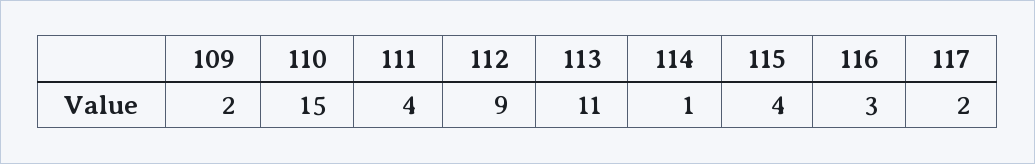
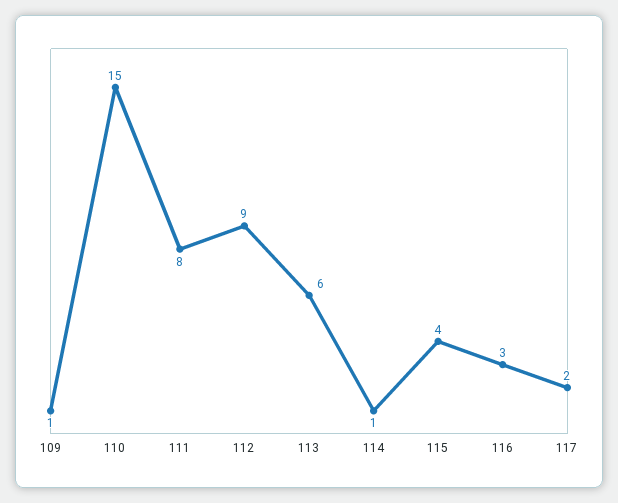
109: 2 -> 1
111: 4 -> 8
113: 11 -> 6

